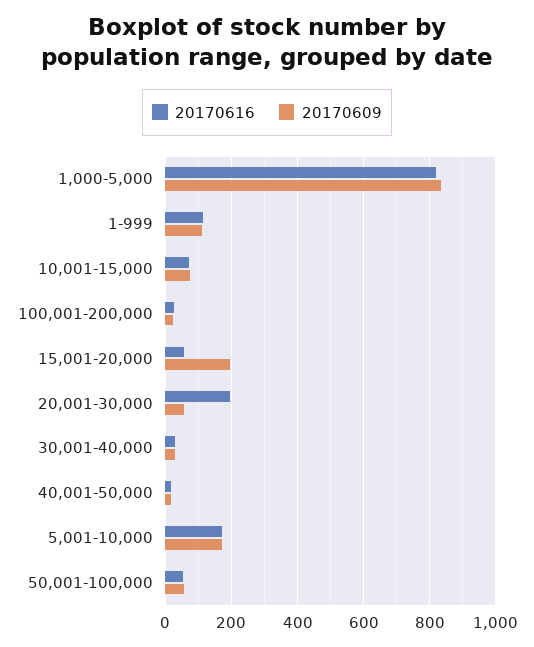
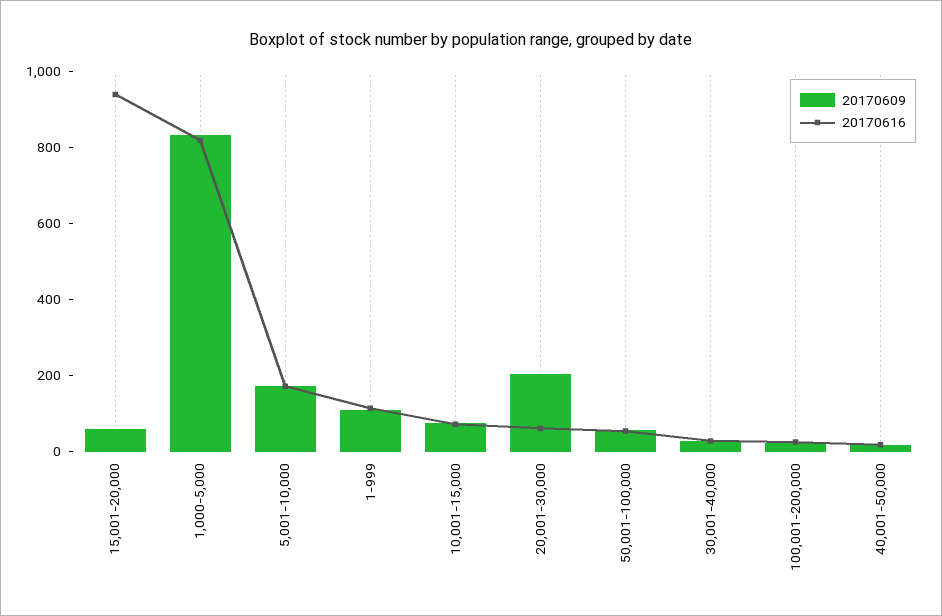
20170616, 15,001-20,000: 60 -> 950
20170609, 15,001-20,000: 200 -> 50
20170616, 20,001-30,000: 200 -> 50
20170609, 20,001-30,000: 60 -> 200

